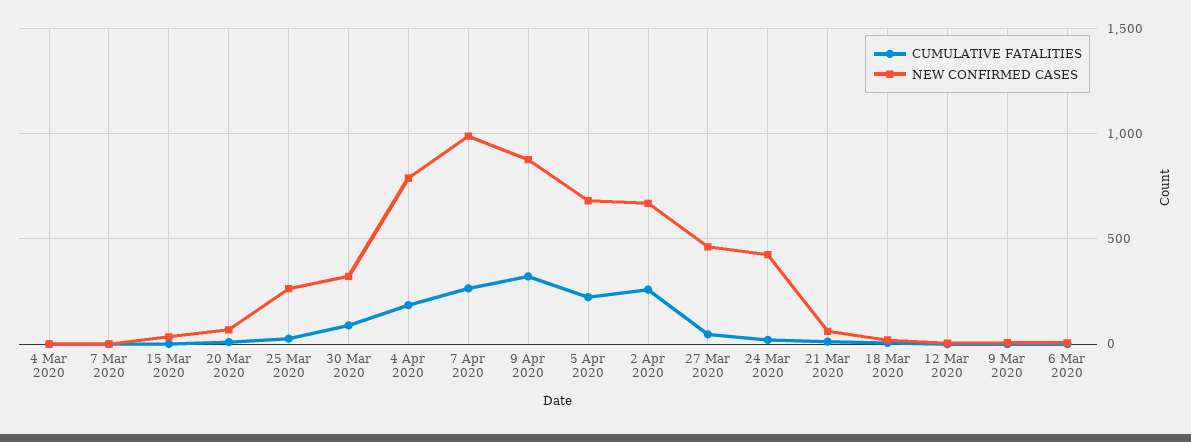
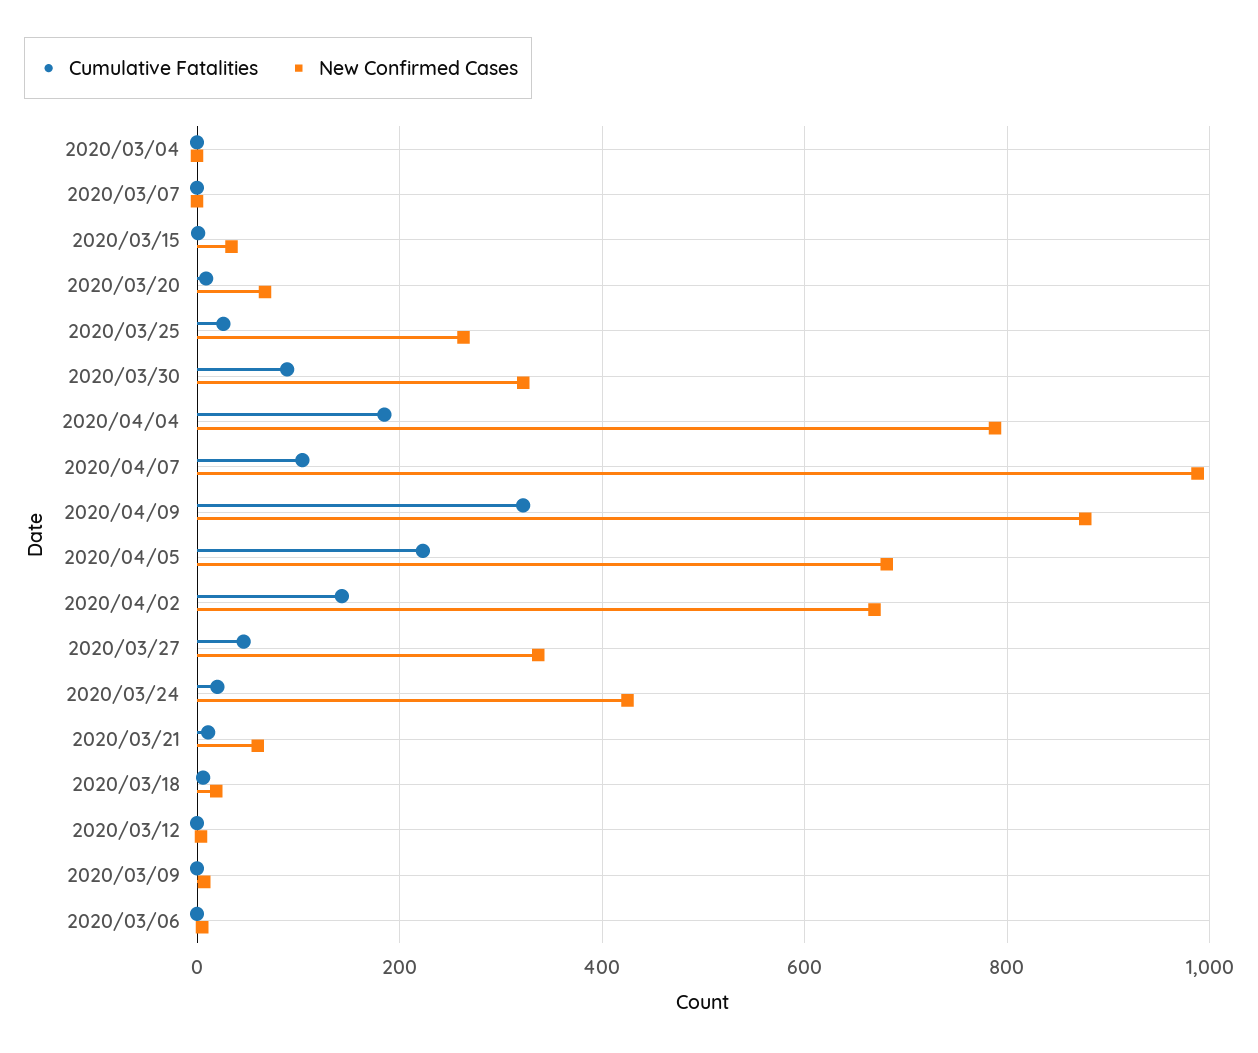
CUMULATIVE FATALITIES, 7 Apr 2020: 250 -> 100
CUMULATIVE FATALITIES, 2 Apr 2020: 250 -> 140
NEW CONFIRMED CASES, 27 Mar 2020: 450 -> 340

